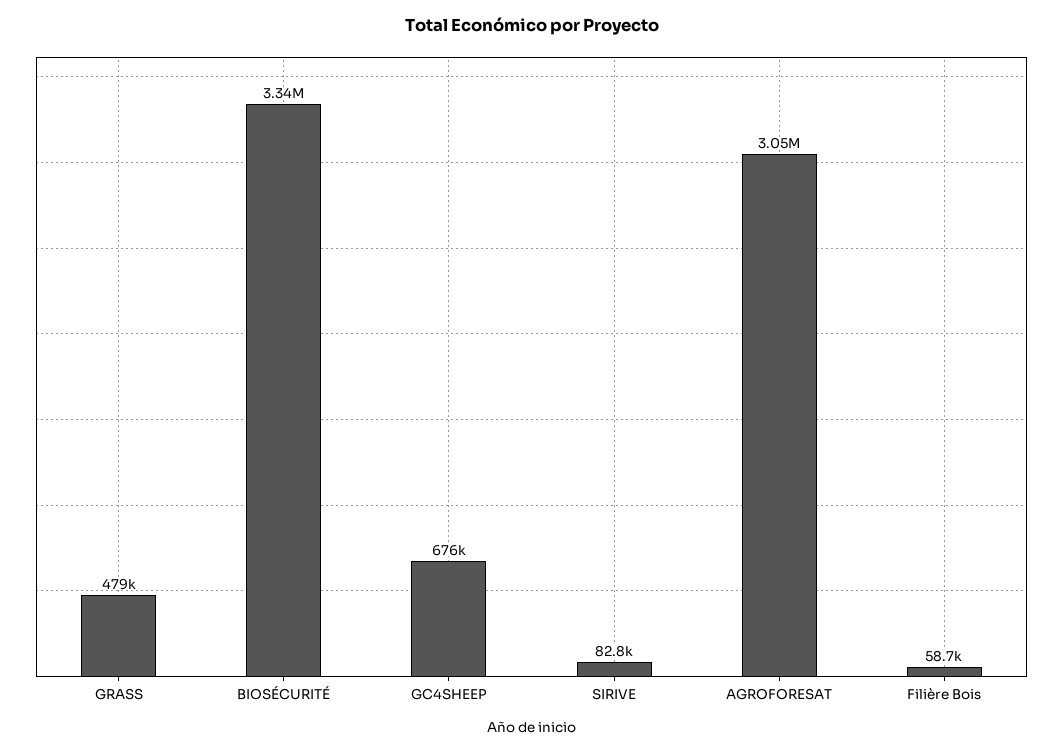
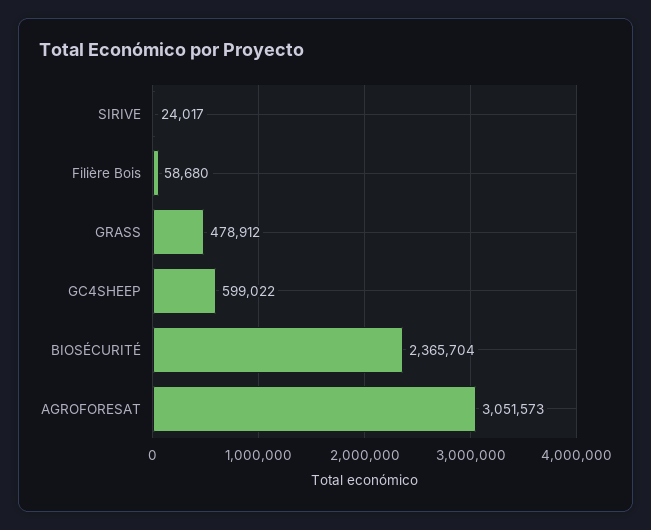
BIOSÉCURITÉ: 3340000 -> 2365704
GC4SHEEP: 676000 -> 599022
SIRIVE: 82800 -> 24017

